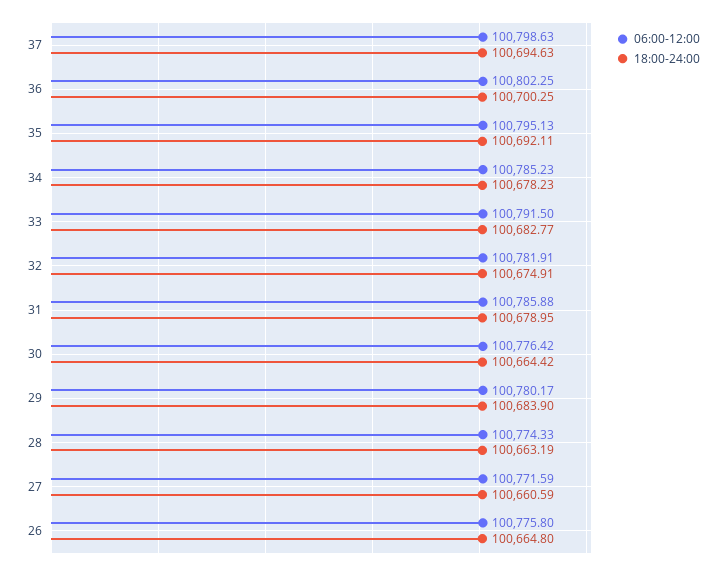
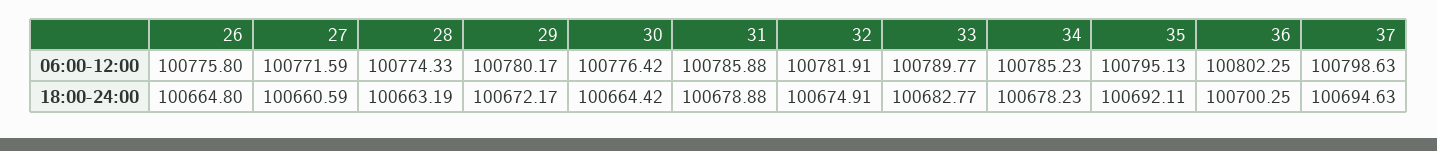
06:00-12:00, 33: 100791.5 -> 100789.77
18:00-24:00, 31: 100678.95 -> 100678.88
18:00-24:00, 29: 100683.9 -> 100672.17

